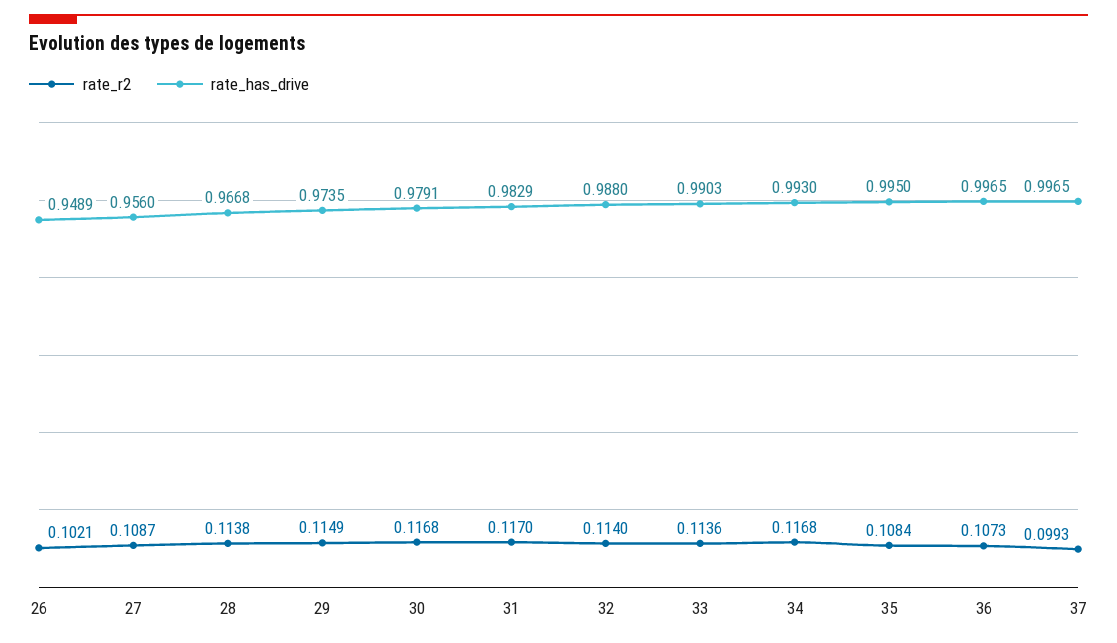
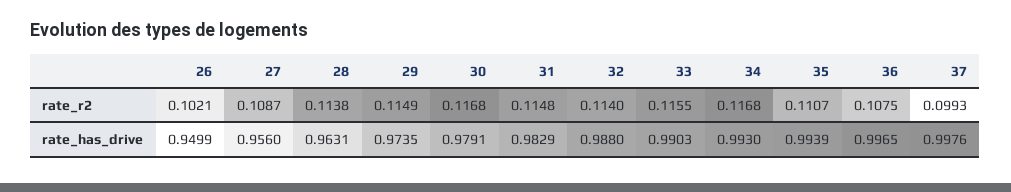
rate_has_drive, 26: 0.9489 -> 0.9499
rate_has_drive, 28: 0.9668 -> 0.9631
rate_r2, 31: 0.117 -> 0.1148
rate_r2, 33: 0.1136 -> 0.1155
rate_r2, 35: 0.1084 -> 0.1107
rate_has_drive, 35: 0.995 -> 0.9939
rate_r2, 36: 0.1073 -> 0.1075
rate_has_drive, 37: 0.9965 -> 0.9976

